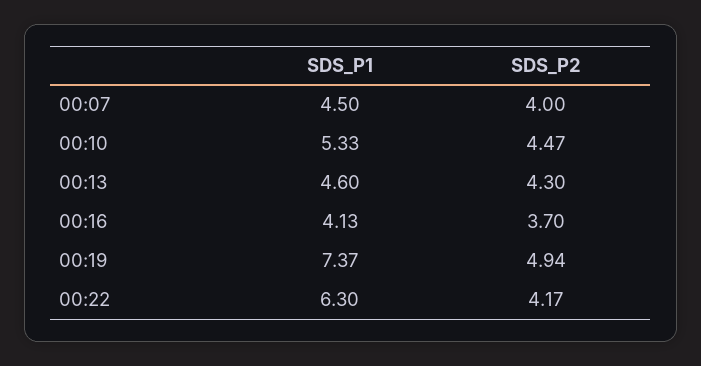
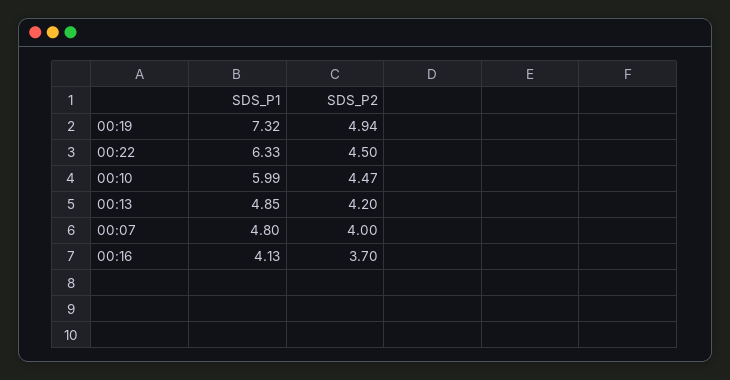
SDS_P1, 00:07: 4.5 -> 4.8
SDS_P1, 00:10: 5.33 -> 5.99
SDS_P1, 00:13: 4.6 -> 4.85
SDS_P2, 00:13: 4.3 -> 4.2
SDS_P1, 00:19: 7.37 -> 7.32
SDS_P1, 00:22: 6.3 -> 6.33
SDS_P2, 00:22: 4.17 -> 4.5

